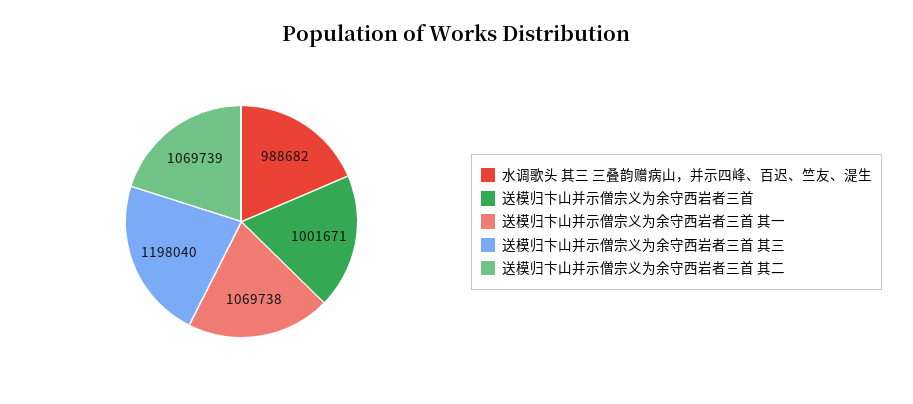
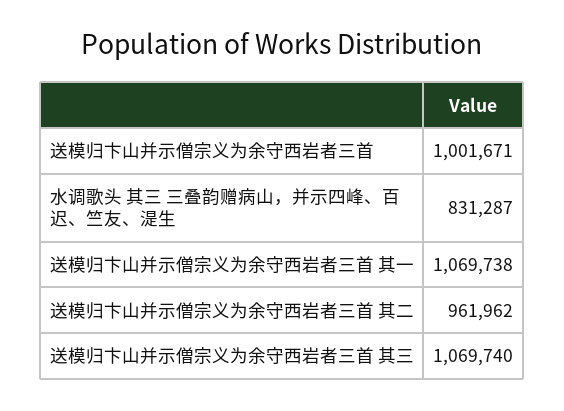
水调歌头 其三 三叠韵赠病山，并示四峰、百迟、竺友、湜生: 988682 -> 831287
送模归卞山并示僧宗义为余守西岩者三首 其三: 1198040 -> 1069740
送模归卞山并示僧宗义为余守西岩者三首 其二: 1069739 -> 961962

